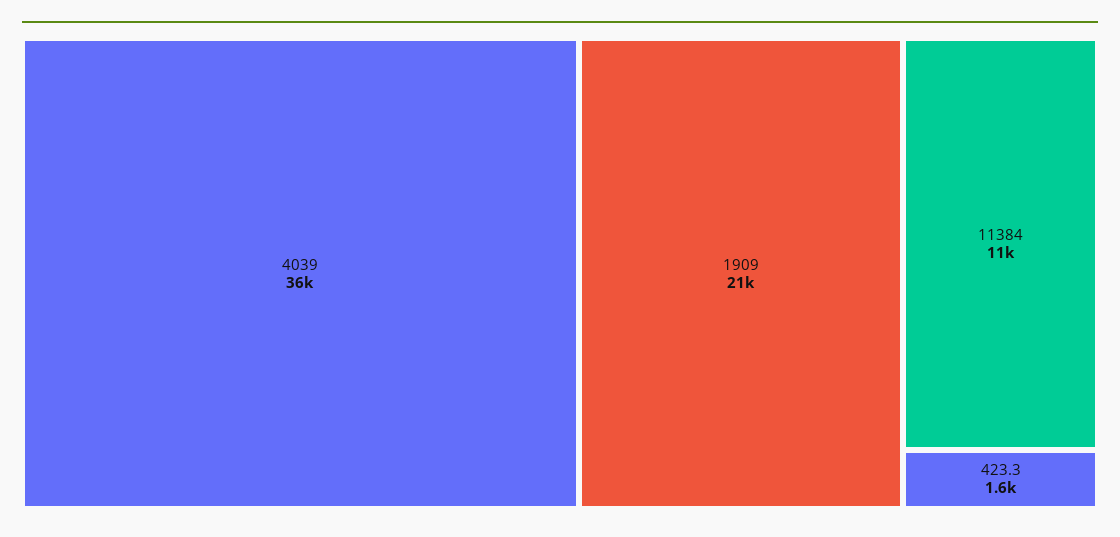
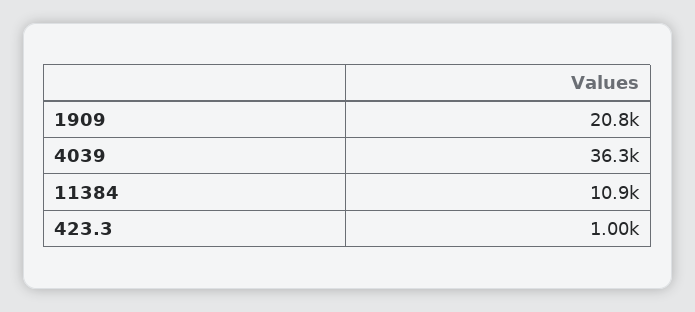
423.3: 1600 -> 1000

